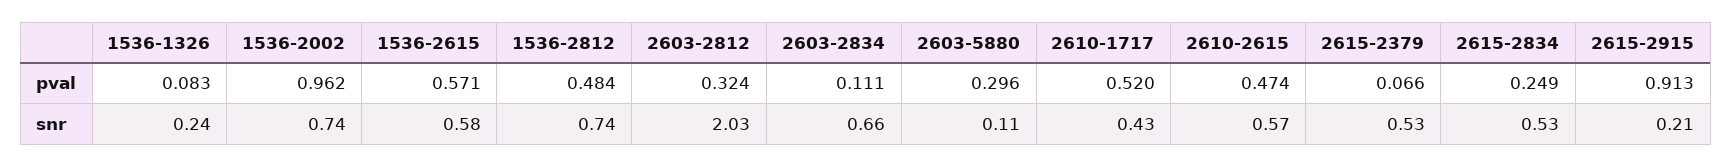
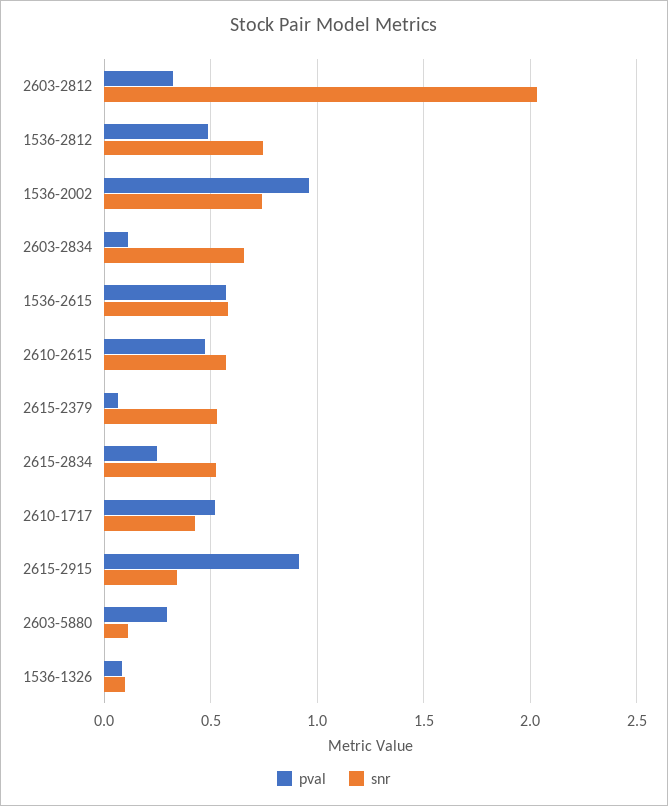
snr, 1536-1326: 0.24 -> 0.1
snr, 2615-2915: 0.21 -> 0.35

